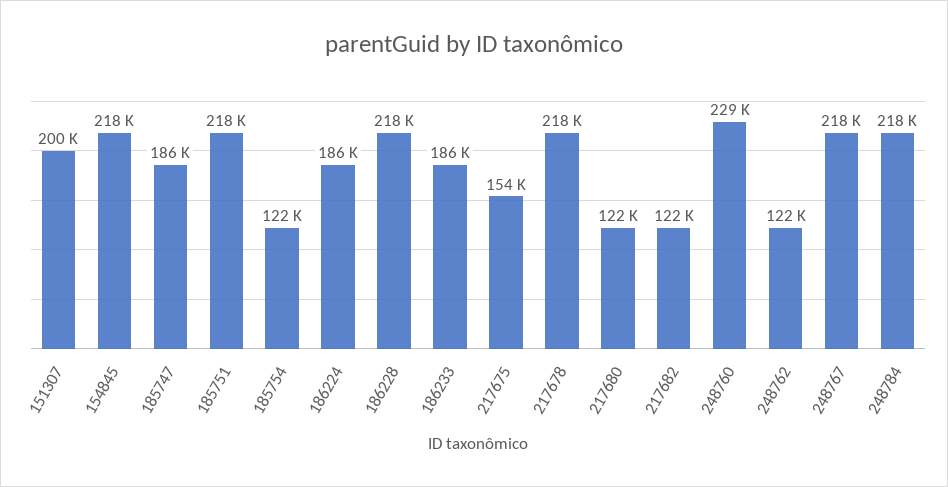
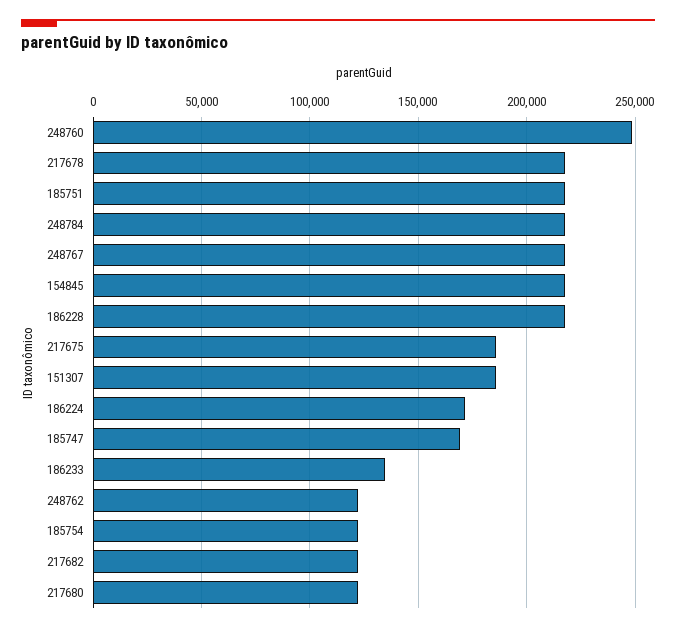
151307: 200000 -> 185000
185747: 186000 -> 170000
186224: 186000 -> 170000
186233: 186000 -> 135000
217675: 154000 -> 185000
248760: 229000 -> 250000

